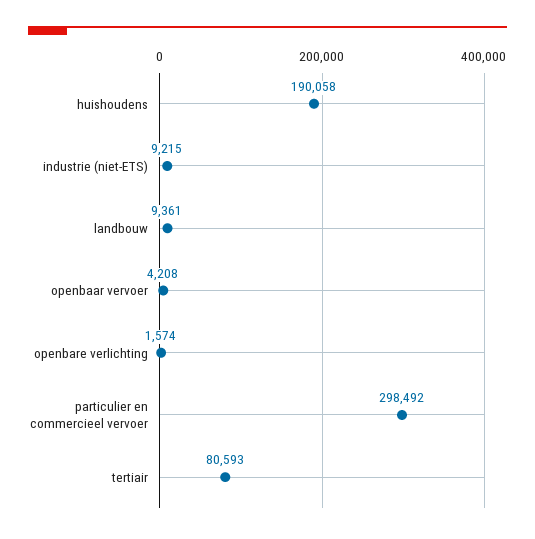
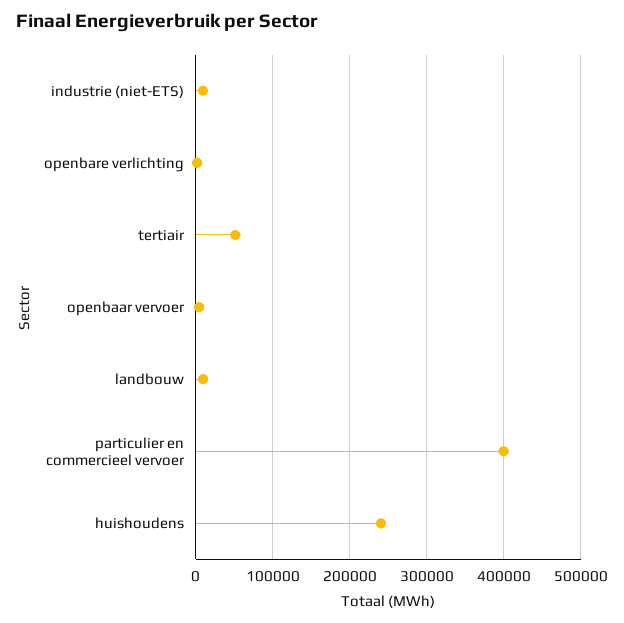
huishoudens: 190058 -> 240000
particulier en commercieel vervoer: 298492 -> 400000
tertiair: 80593 -> 50000

